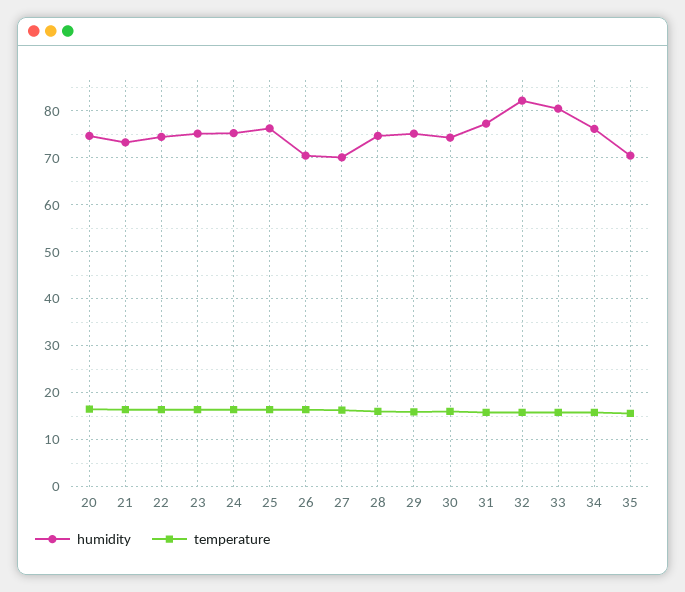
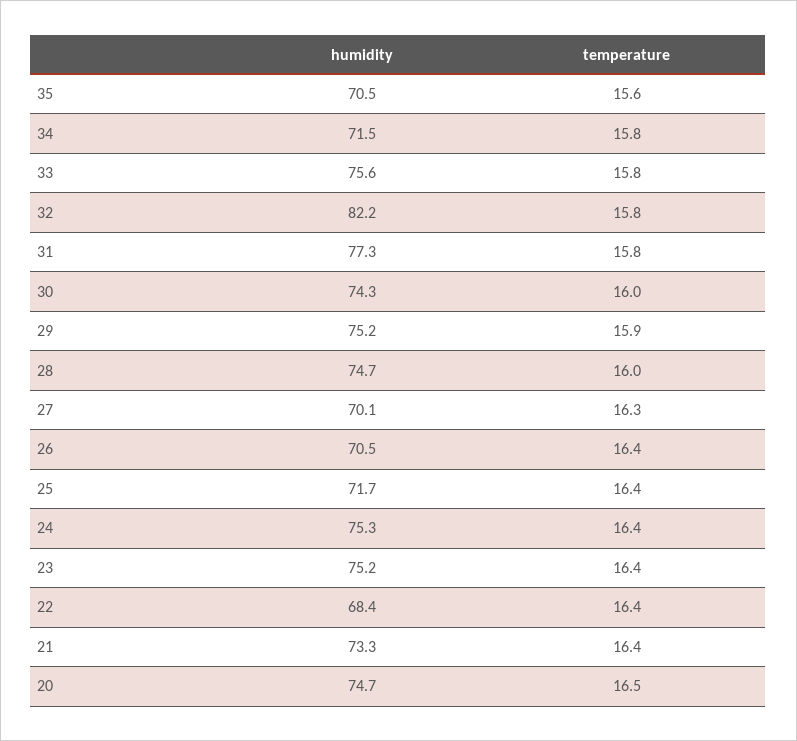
humidity, 22: 74 -> 68.4
humidity, 25: 76 -> 71.7
humidity, 33: 80 -> 75.6
humidity, 34: 76 -> 71.5

